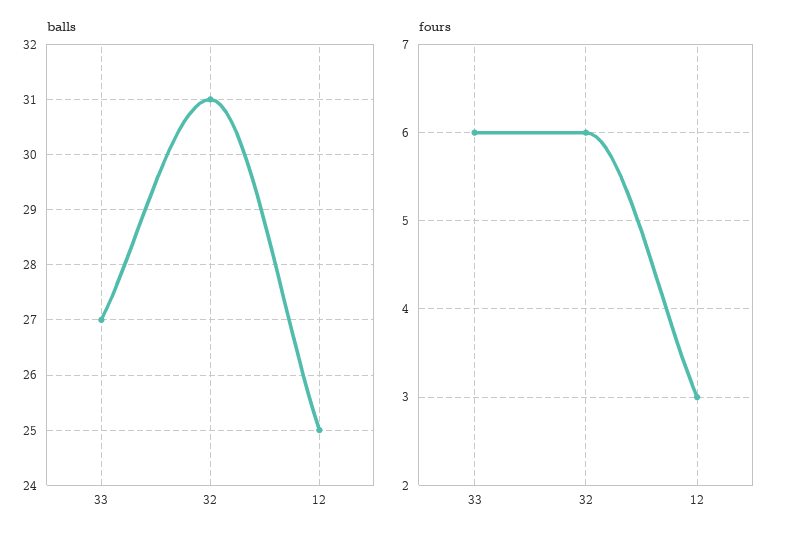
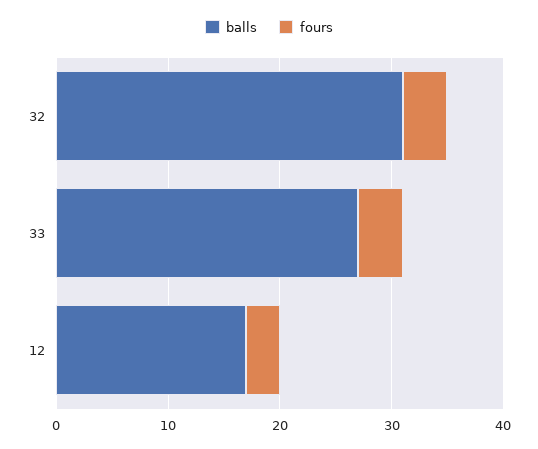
balls, 12: 25 -> 17
fours, 33: 6 -> 4
fours, 32: 6 -> 4

